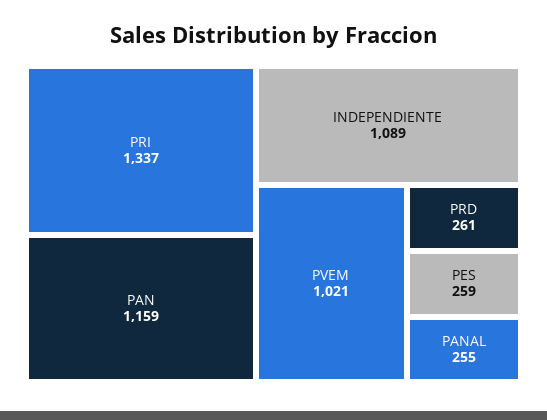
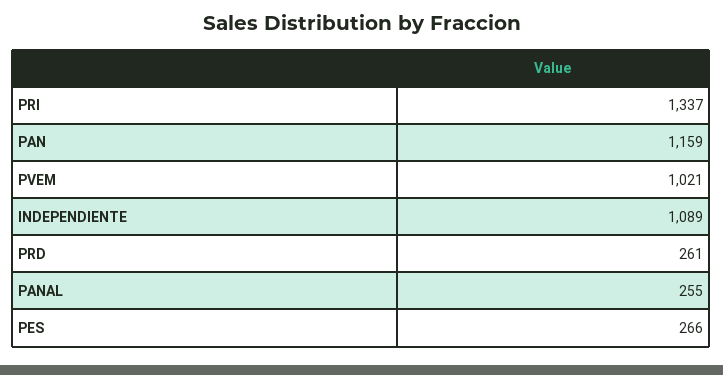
PES: 259 -> 266

